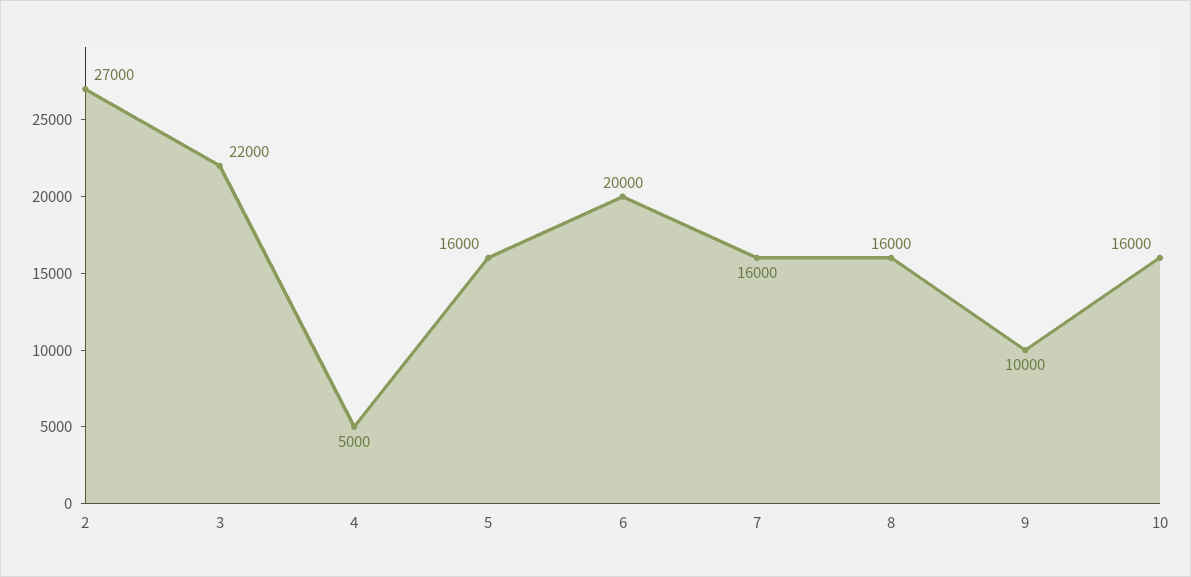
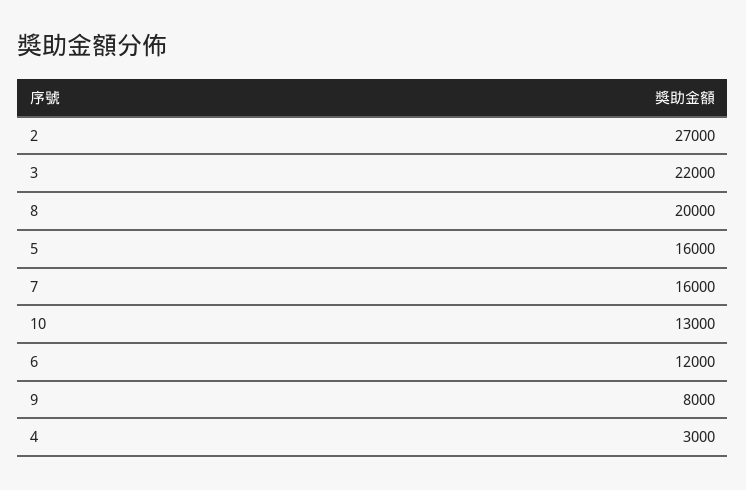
4: 5000 -> 3000
6: 20000 -> 12000
8: 16000 -> 20000
9: 10000 -> 8000
10: 16000 -> 13000

